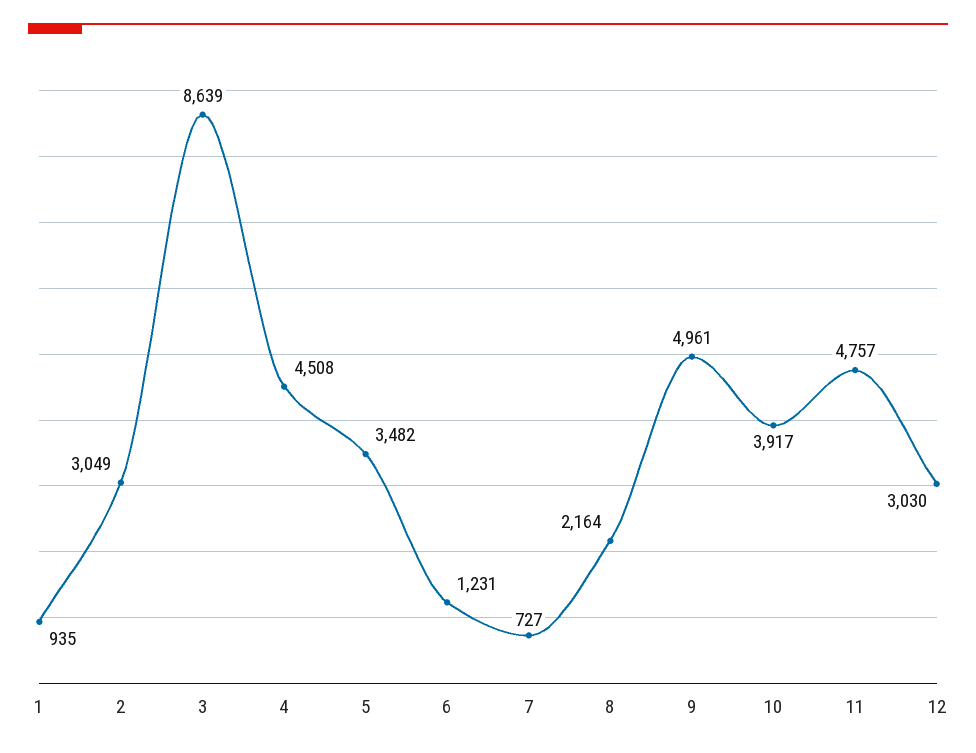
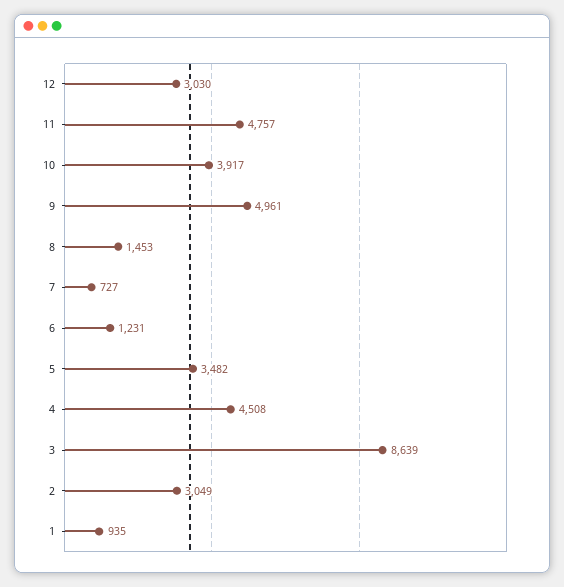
8: 2164 -> 1453

